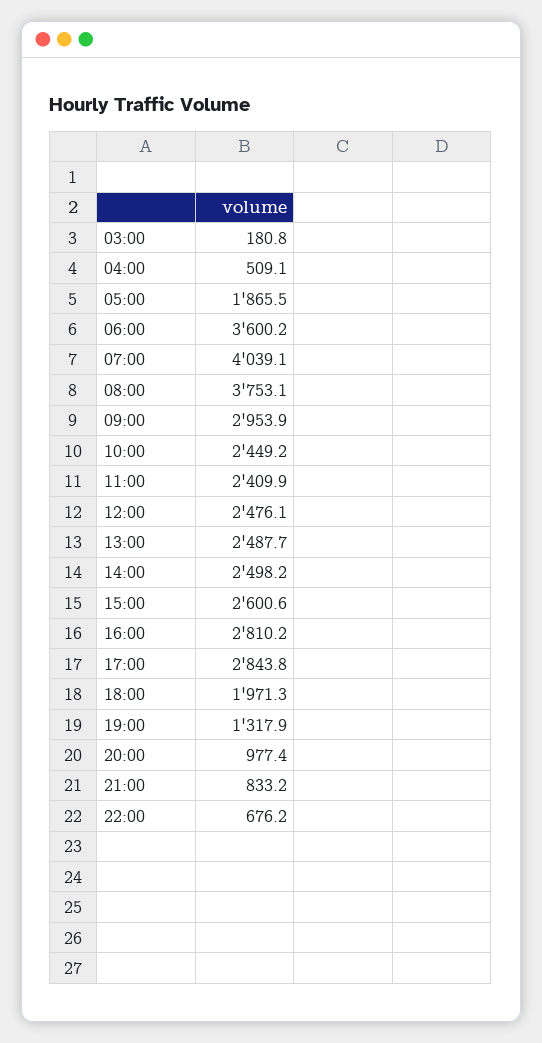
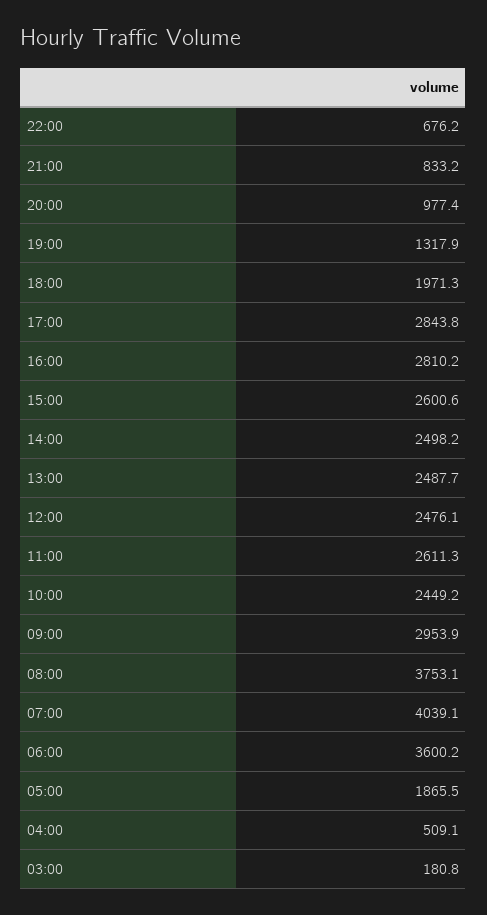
11:00: 2409.9 -> 2611.3

